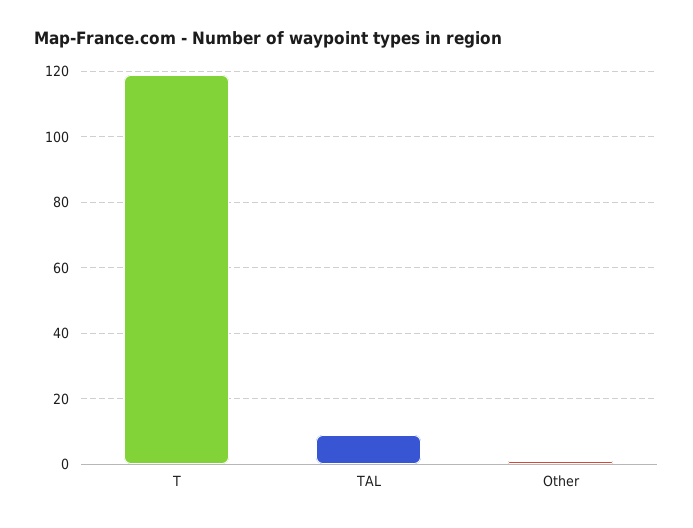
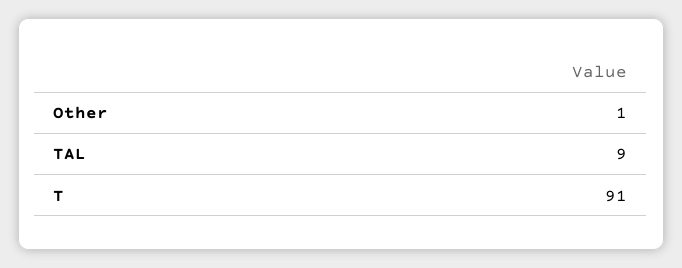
T: 120 -> 91

